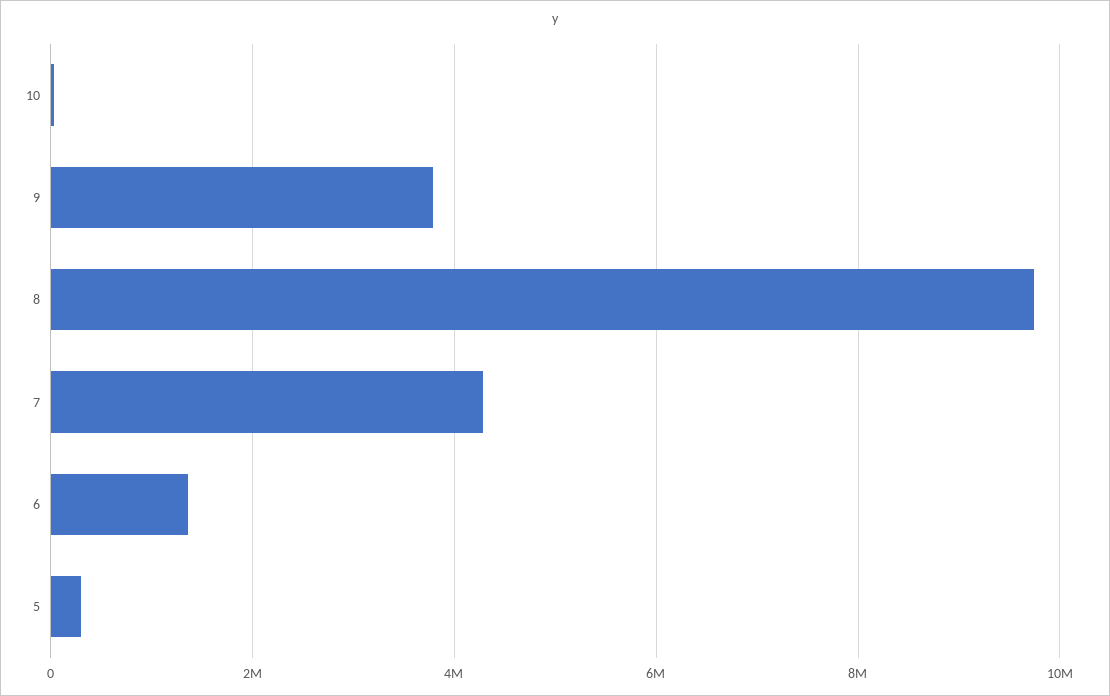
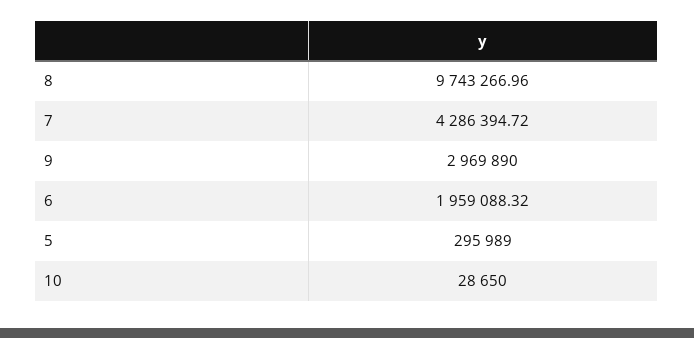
9: 3800000 -> 2969890
6: 1400000 -> 1959088.32

